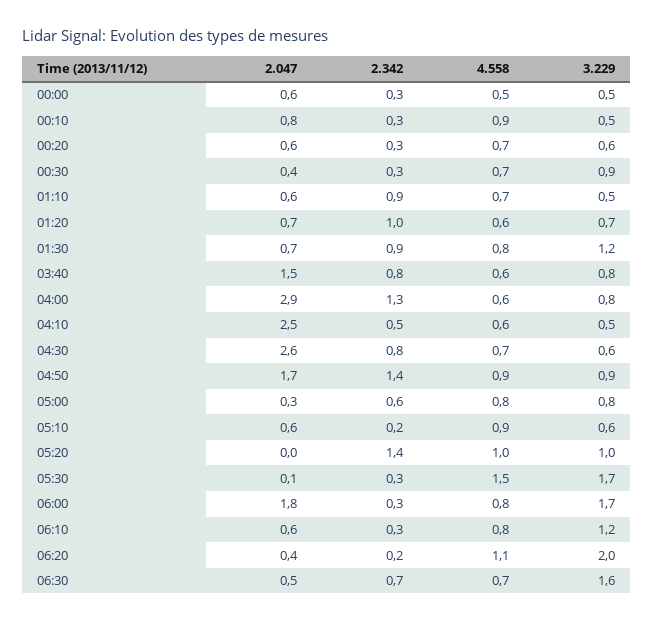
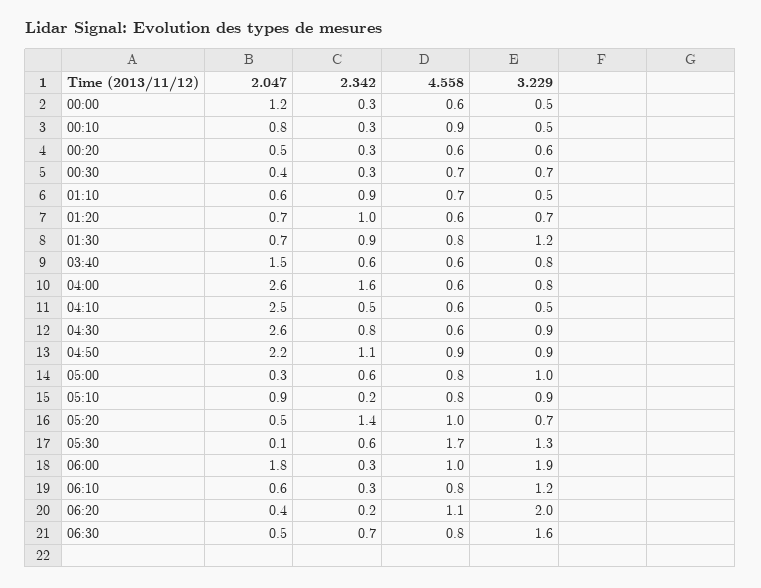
2.047, 00:00: 0.6 -> 1.2
4.558, 00:00: 0.5 -> 0.6
2.047, 00:20: 0.6 -> 0.5
4.558, 00:20: 0.7 -> 0.6
3.229, 00:30: 0.9 -> 0.7
2.342, 03:40: 0.8 -> 0.6
2.047, 04:00: 2.9 -> 2.6
2.342, 04:00: 1.3 -> 1.6
4.558, 04:30: 0.7 -> 0.6
3.229, 04:30: 0.6 -> 0.9
2.047, 04:50: 1.7 -> 2.2
2.342, 04:50: 1.4 -> 1.1
3.229, 05:00: 0.8 -> 1
2.047, 05:10: 0.6 -> 0.9
4.558, 05:10: 0.9 -> 0.8
3.229, 05:10: 0.6 -> 0.9
2.047, 05:20: 0 -> 0.5
3.229, 05:20: 1 -> 0.7
2.342, 05:30: 0.3 -> 0.6
4.558, 05:30: 1.5 -> 1.7
3.229, 05:30: 1.7 -> 1.3
4.558, 06:00: 0.8 -> 1
3.229, 06:00: 1.7 -> 1.9
4.558, 06:30: 0.7 -> 0.8

